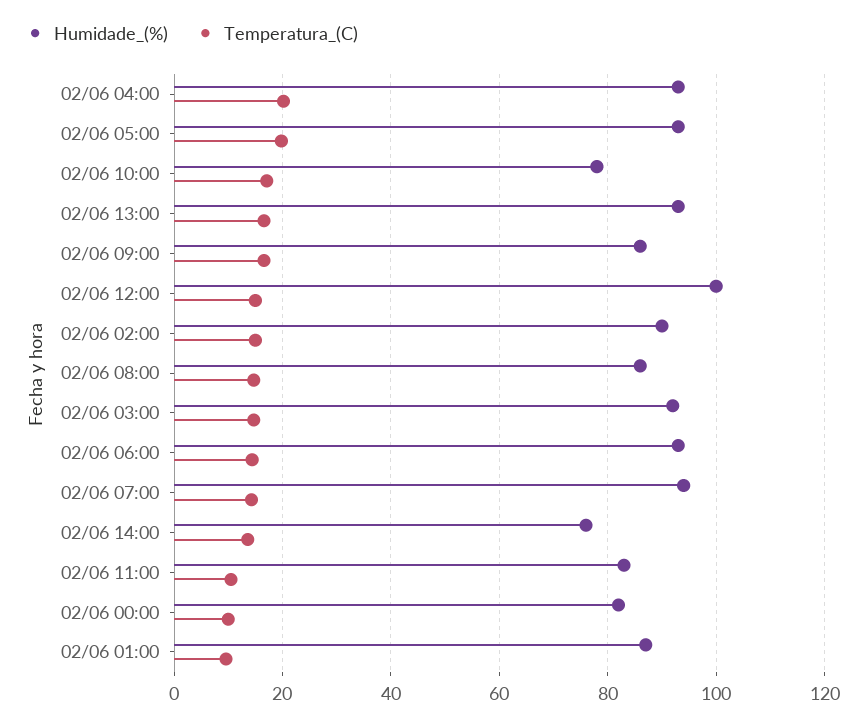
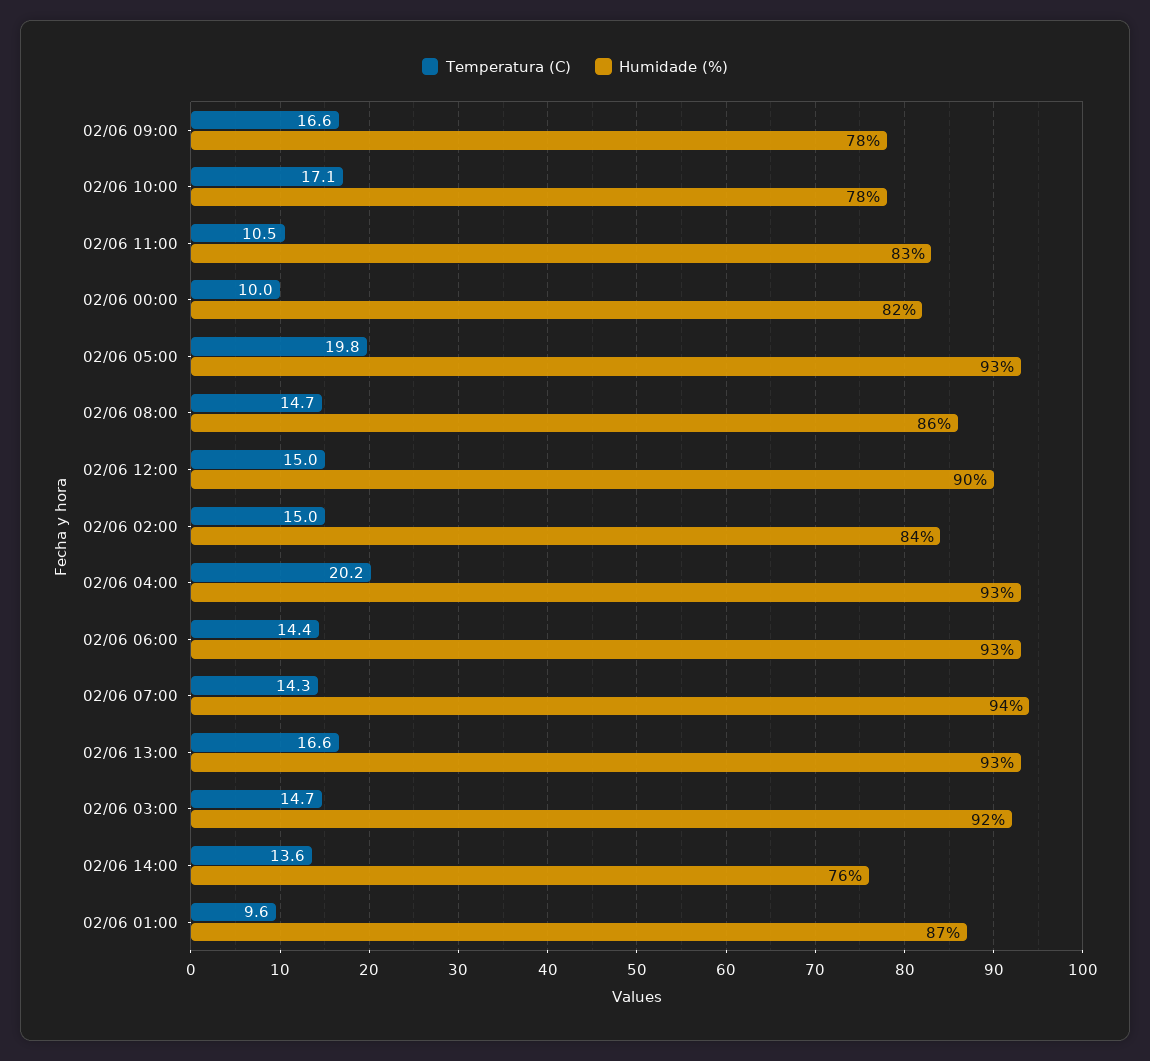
Humidade_(%), 02/06 09:00: 86 -> 78
Humidade_(%), 02/06 12:00: 100 -> 90
Humidade_(%), 02/06 02:00: 90 -> 84

